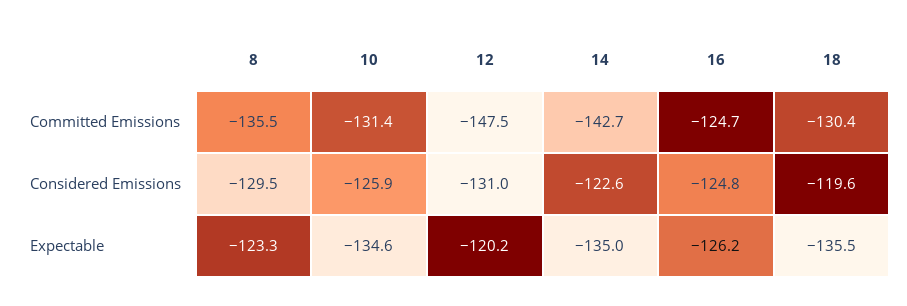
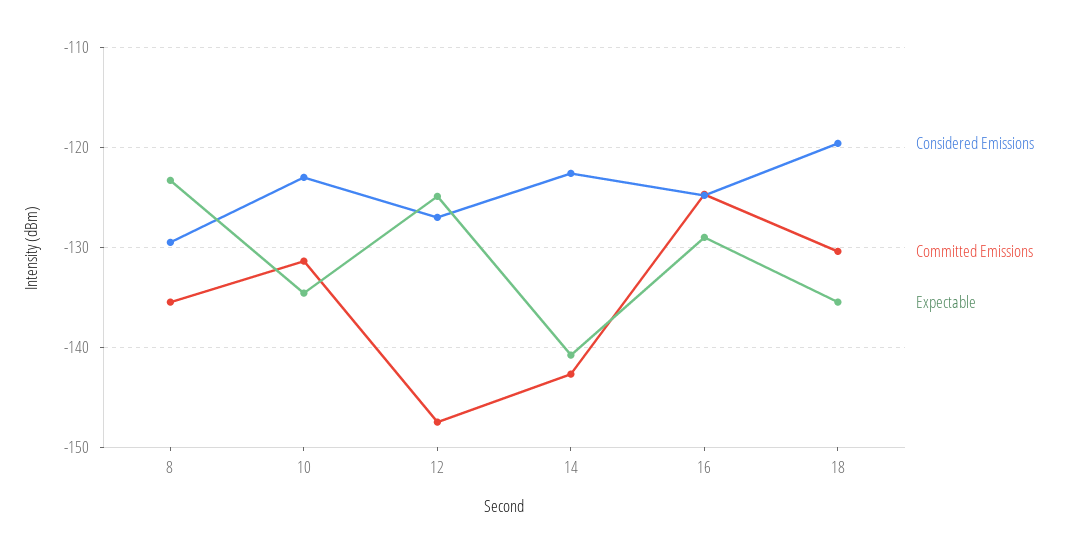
Considered Emissions, 10: -125.9 -> -123
Considered Emissions, 12: -131 -> -127
Expectable, 12: -120.2 -> -125
Expectable, 14: -135 -> -141
Expectable, 16: -126.2 -> -129

